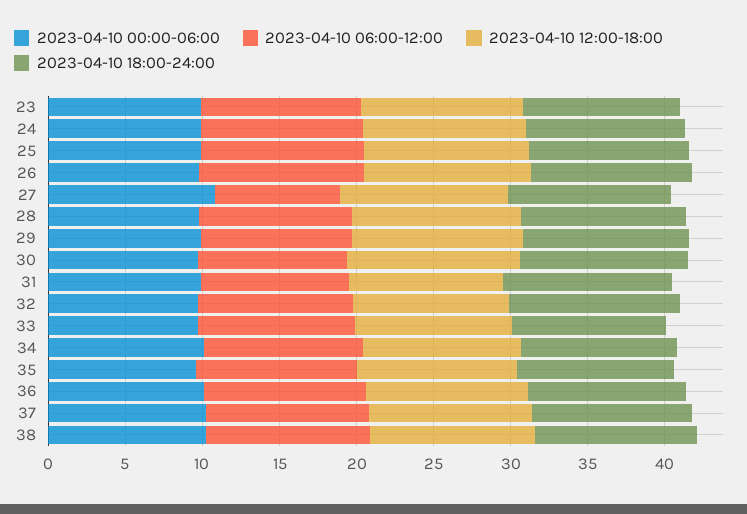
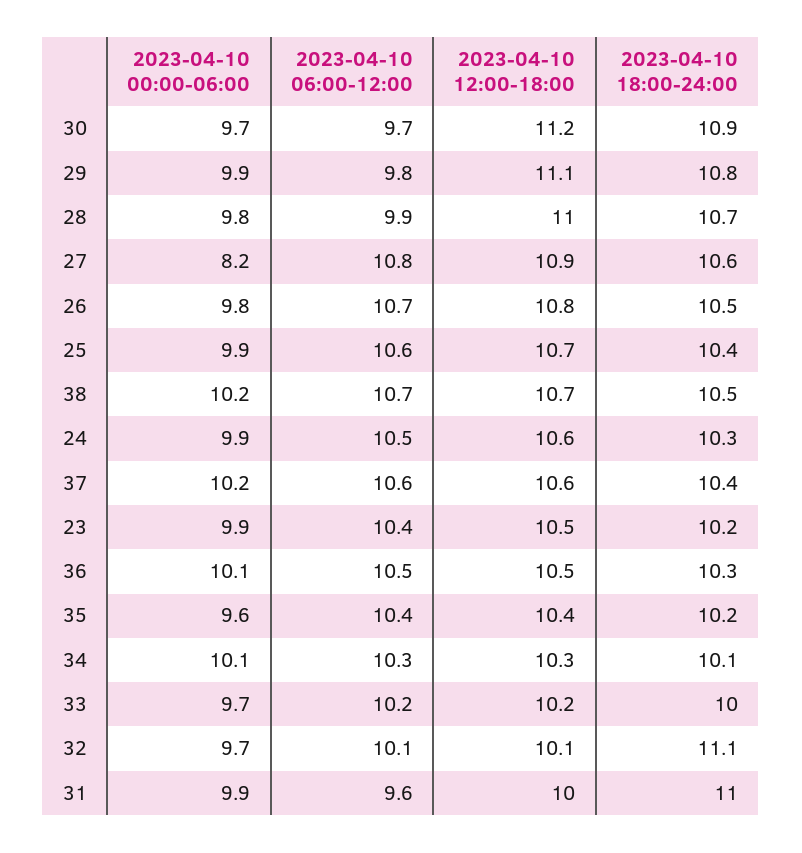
2023-04-10 00:00-06:00, 27: 11 -> 8.2
2023-04-10 06:00-12:00, 27: 8 -> 10.8

